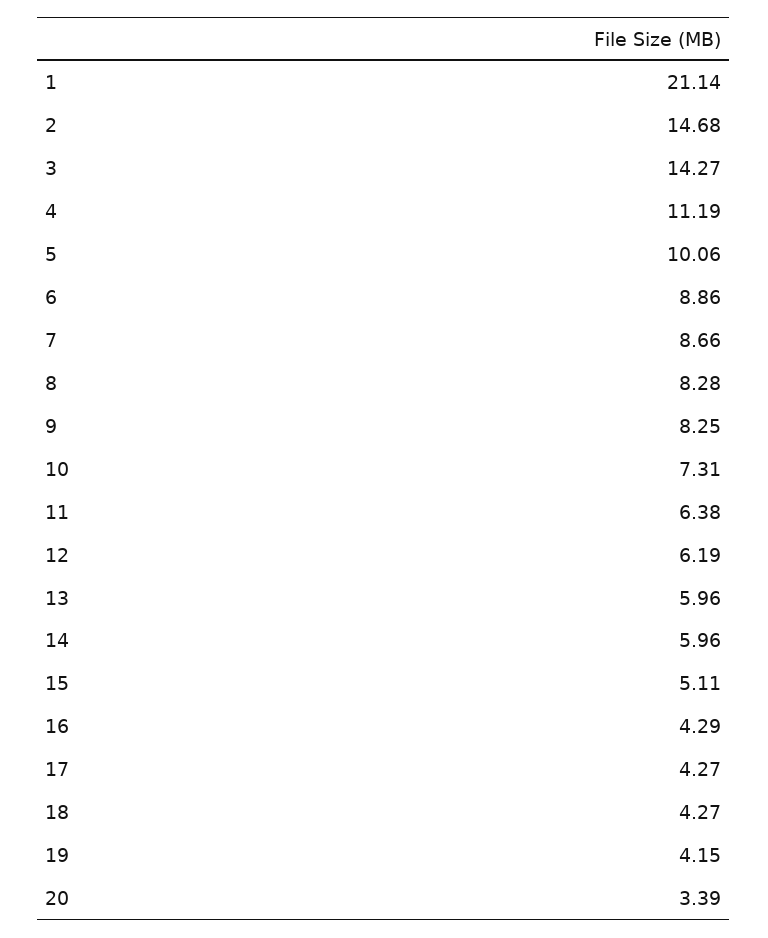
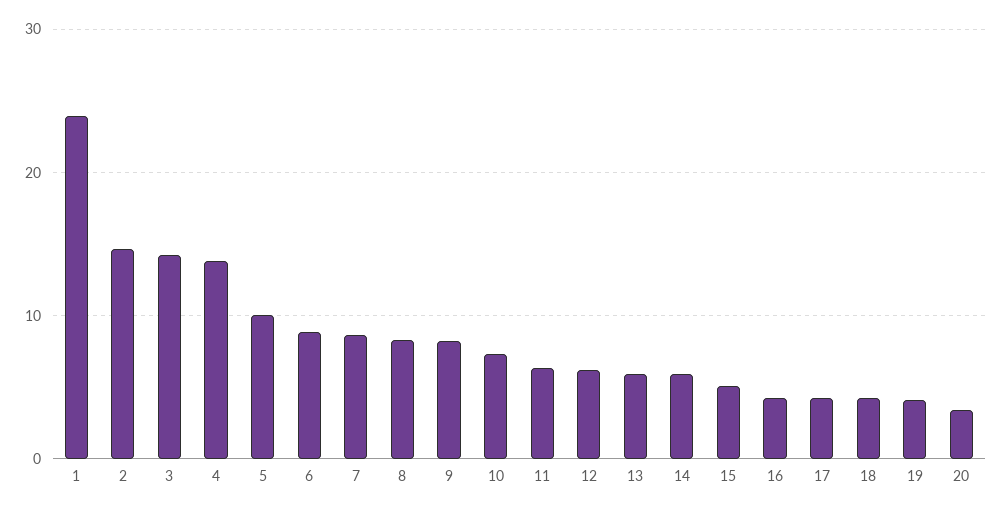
1: 21.14 -> 24
4: 11.19 -> 14

